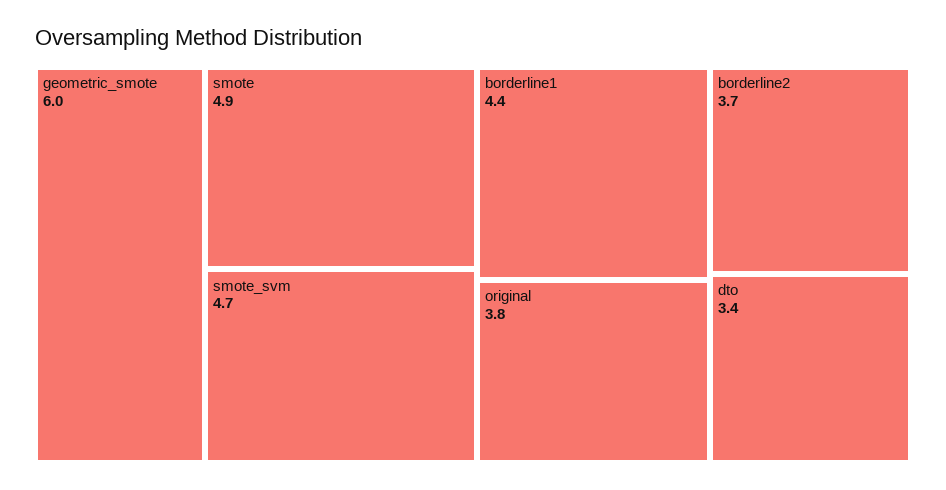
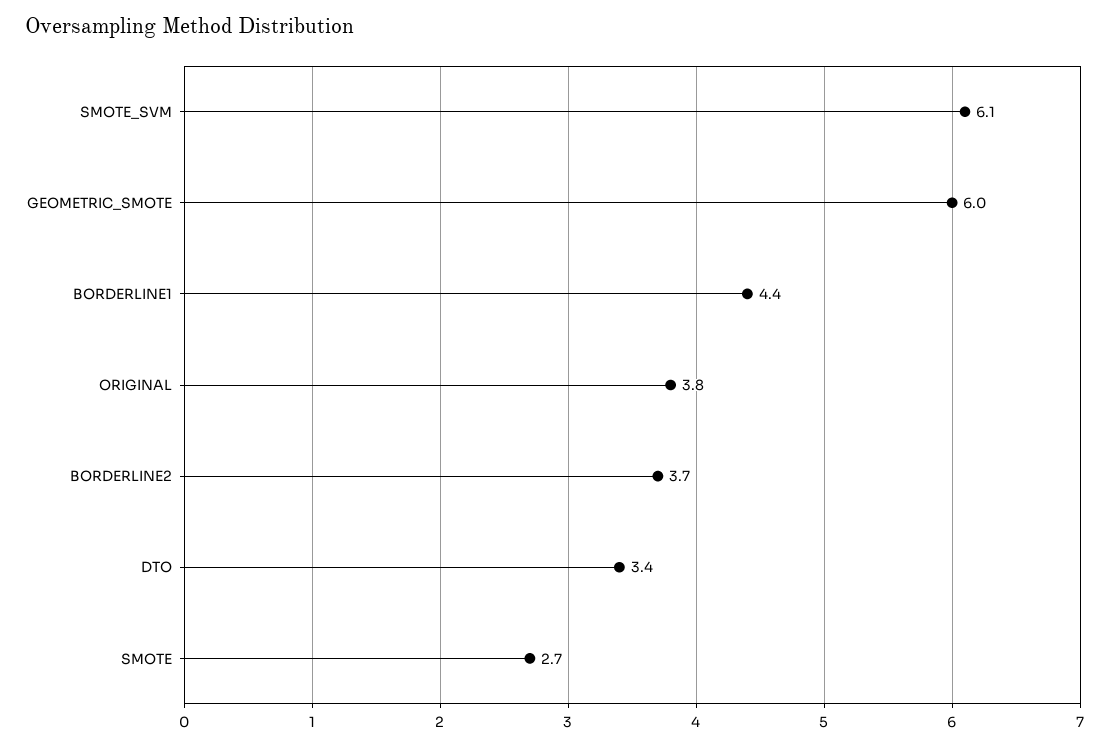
smote: 4.9 -> 2.7
smote_svm: 4.7 -> 6.1

